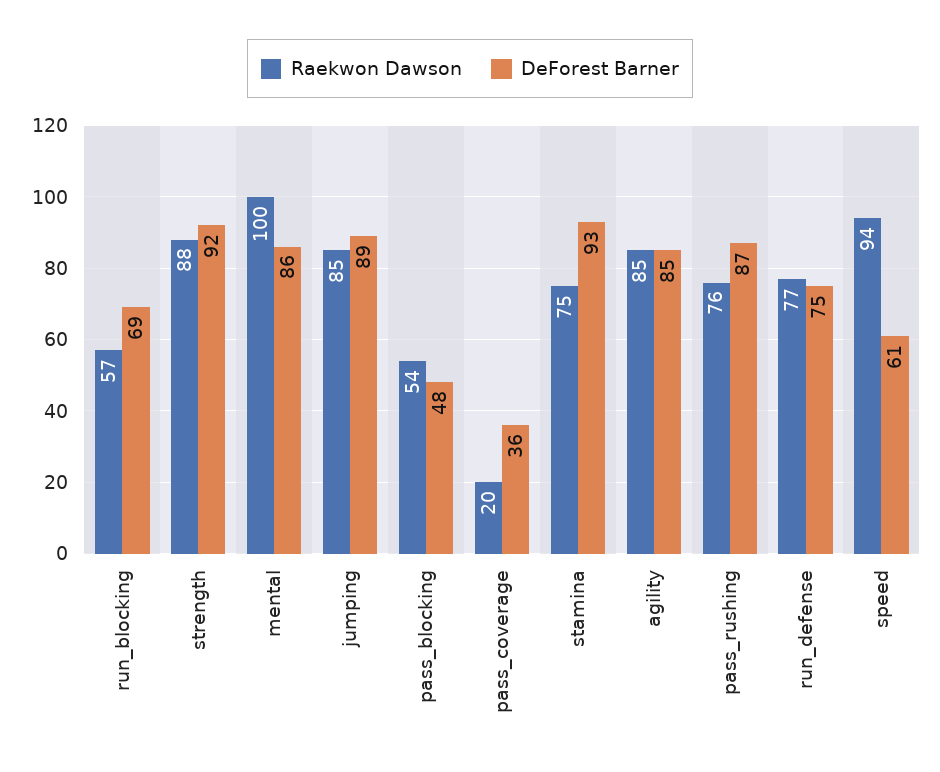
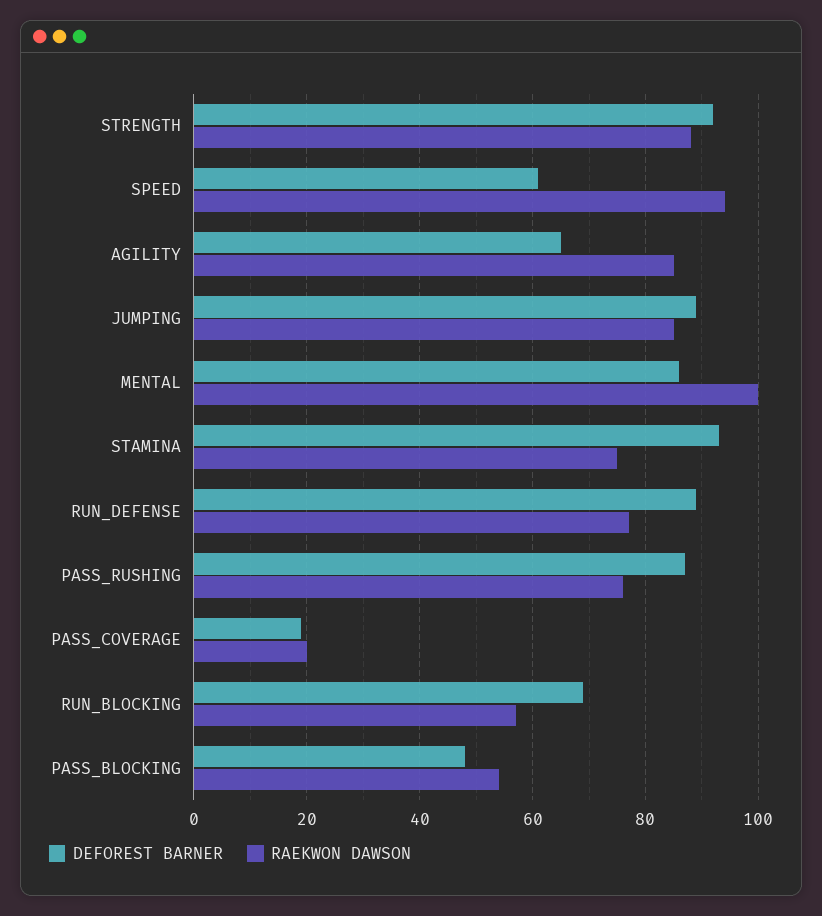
DeForest Barner, pass_coverage: 36 -> 20
DeForest Barner, agility: 85 -> 65
DeForest Barner, run_defense: 75 -> 90

